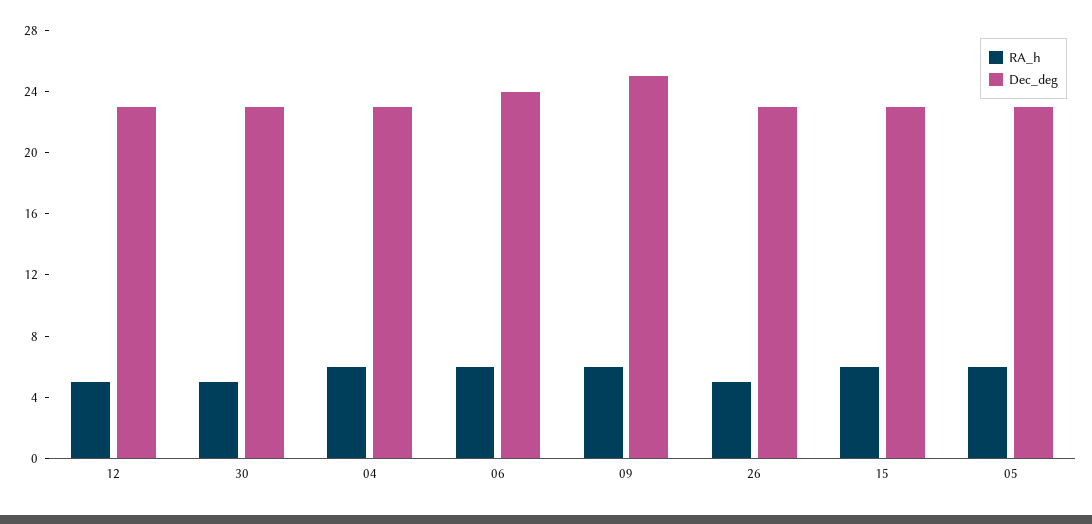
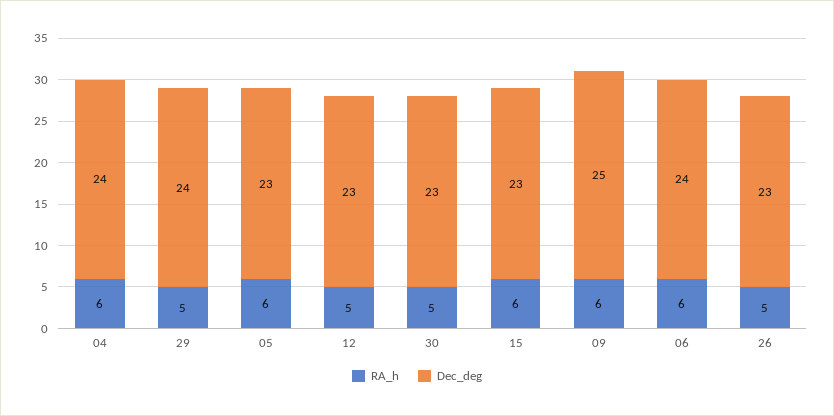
Dec_deg, 04: 23 -> 24
RA_h, 29: none -> 5
Dec_deg, 29: none -> 24

